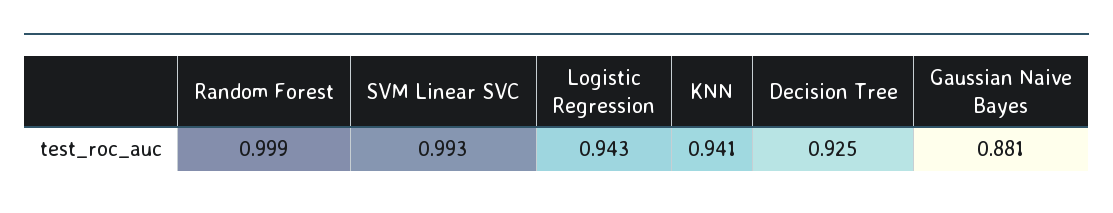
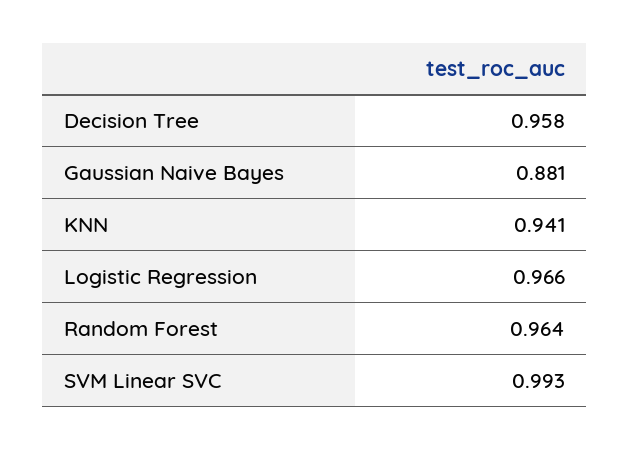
Random Forest: 0.999 -> 0.964
Logistic Regression: 0.943 -> 0.966
Decision Tree: 0.925 -> 0.958

